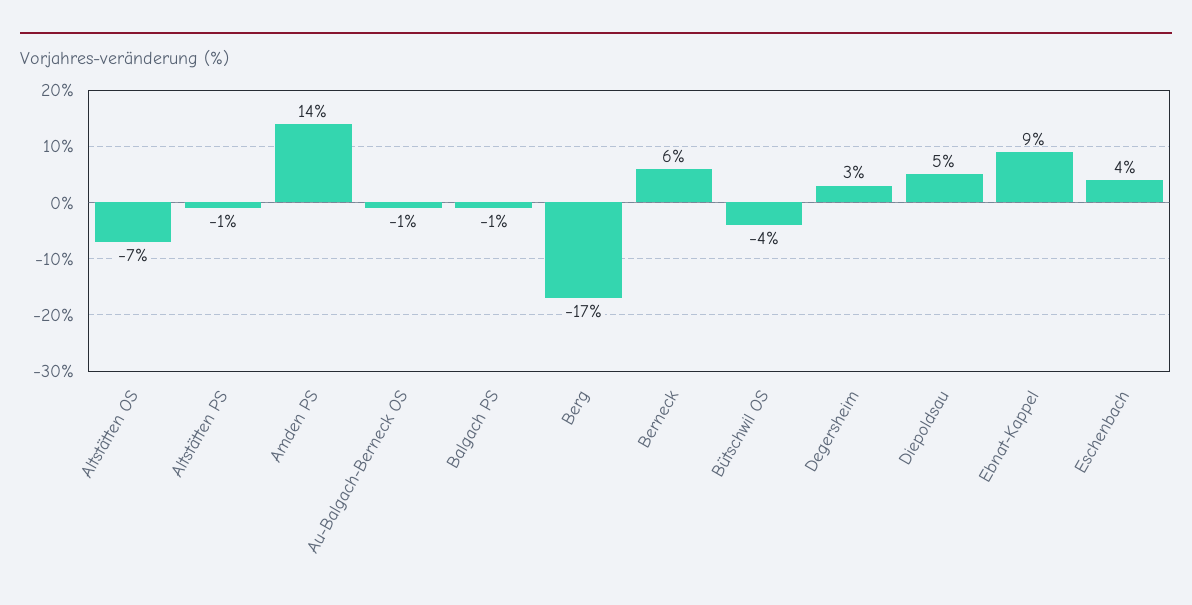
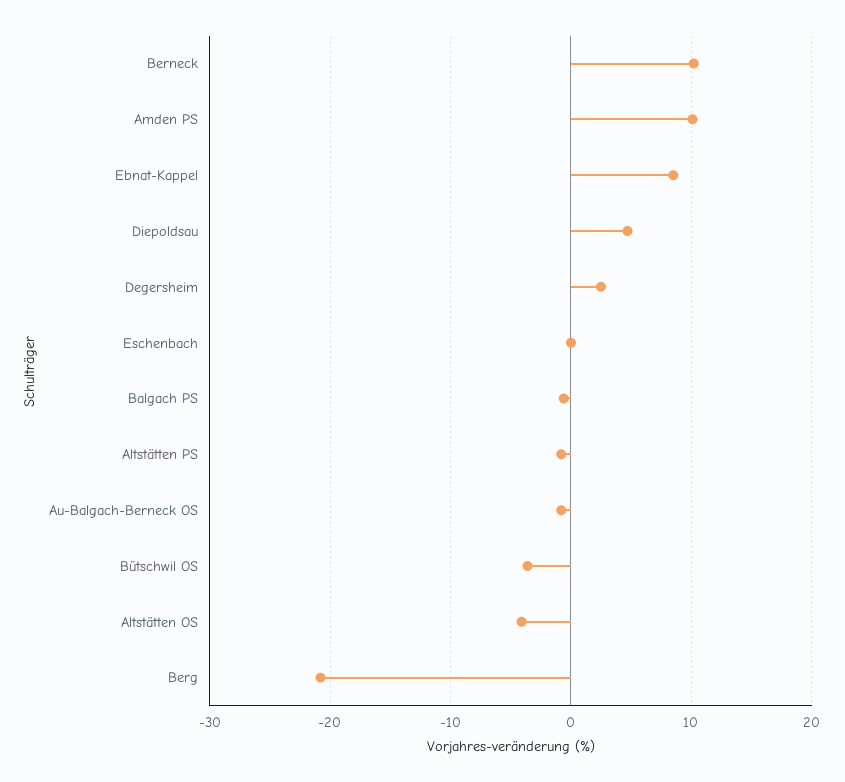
Altstätten OS: -7 -> -4
Amden PS: 14 -> 10
Berg: -17 -> -21
Berneck: 6 -> 10
Eschenbach: 4 -> 0

